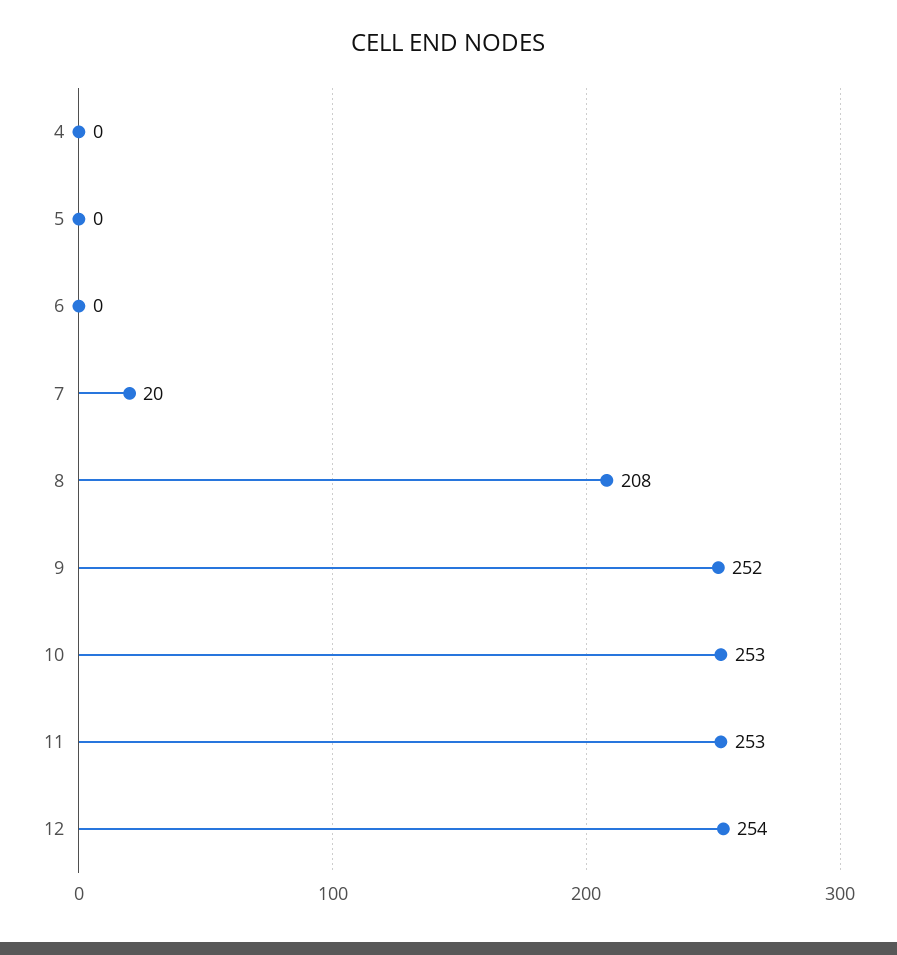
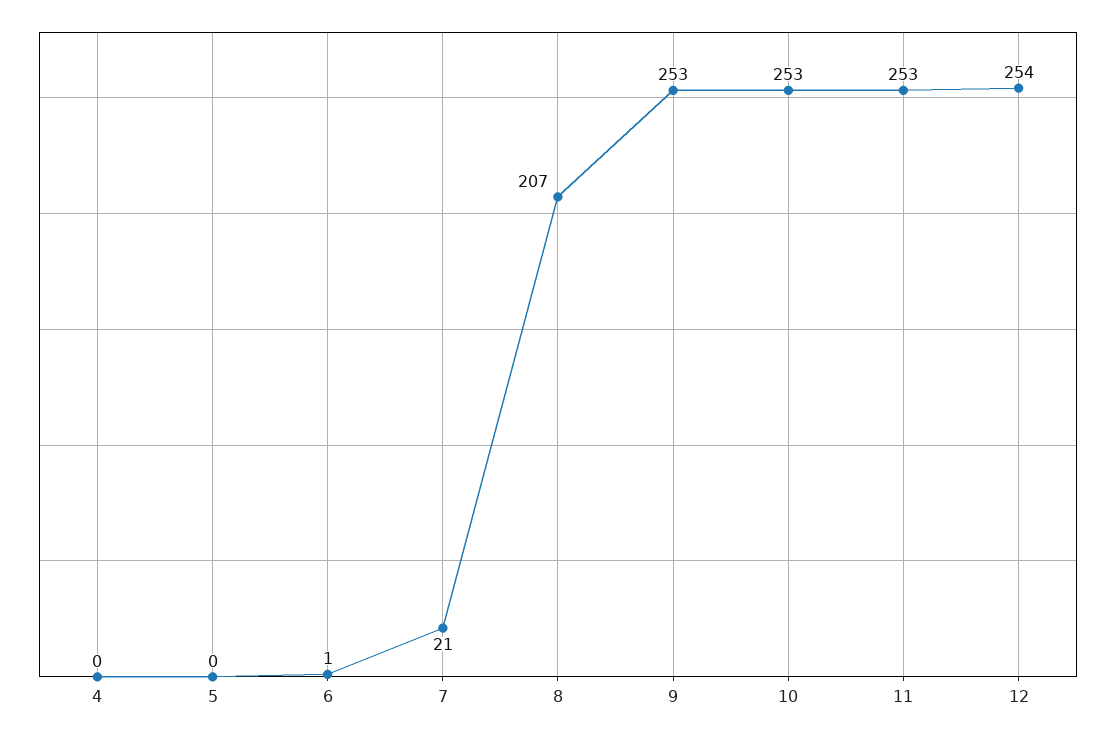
6: 0 -> 1
7: 20 -> 21
8: 208 -> 207
9: 252 -> 253

